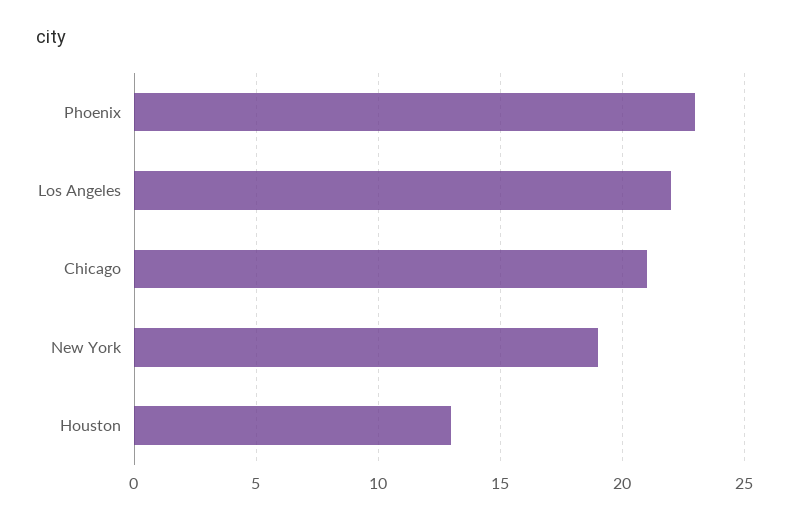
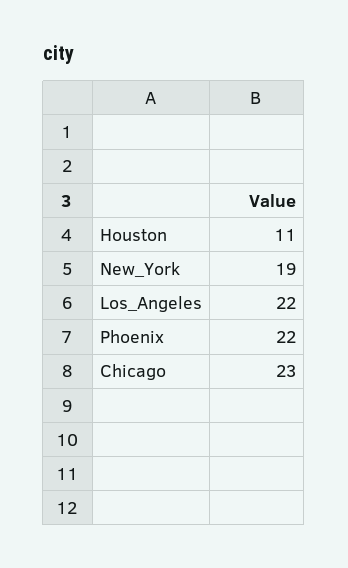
Phoenix: 23 -> 22
Chicago: 21 -> 23
Houston: 13 -> 11

